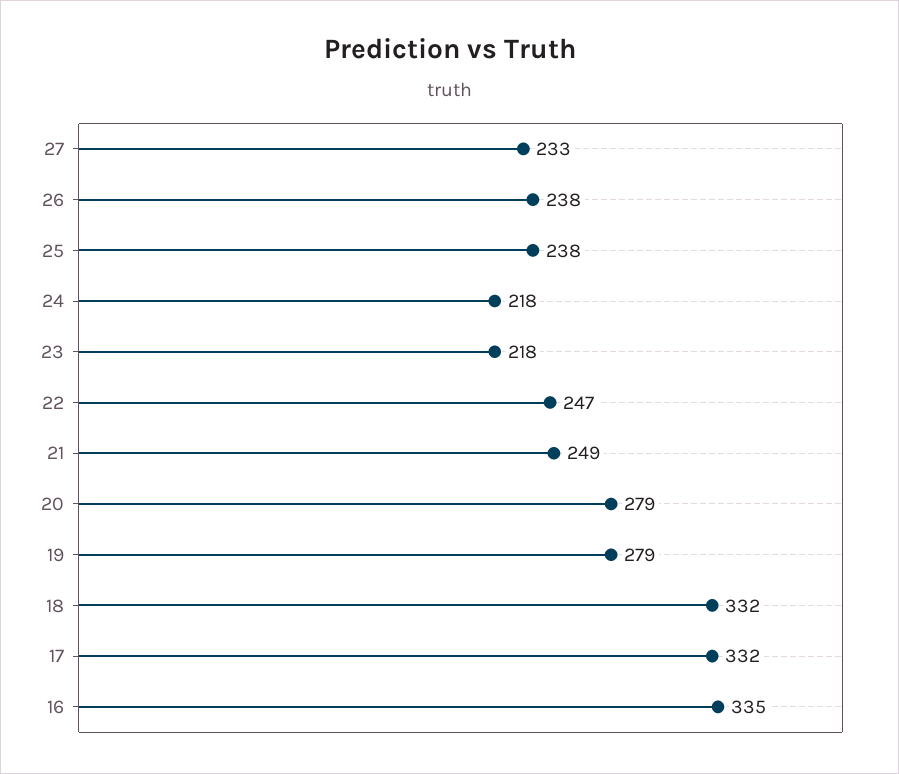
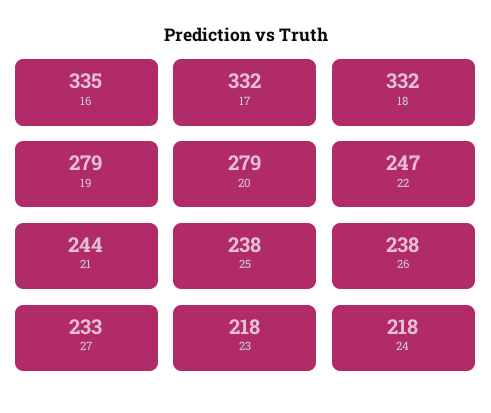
21: 249 -> 244

